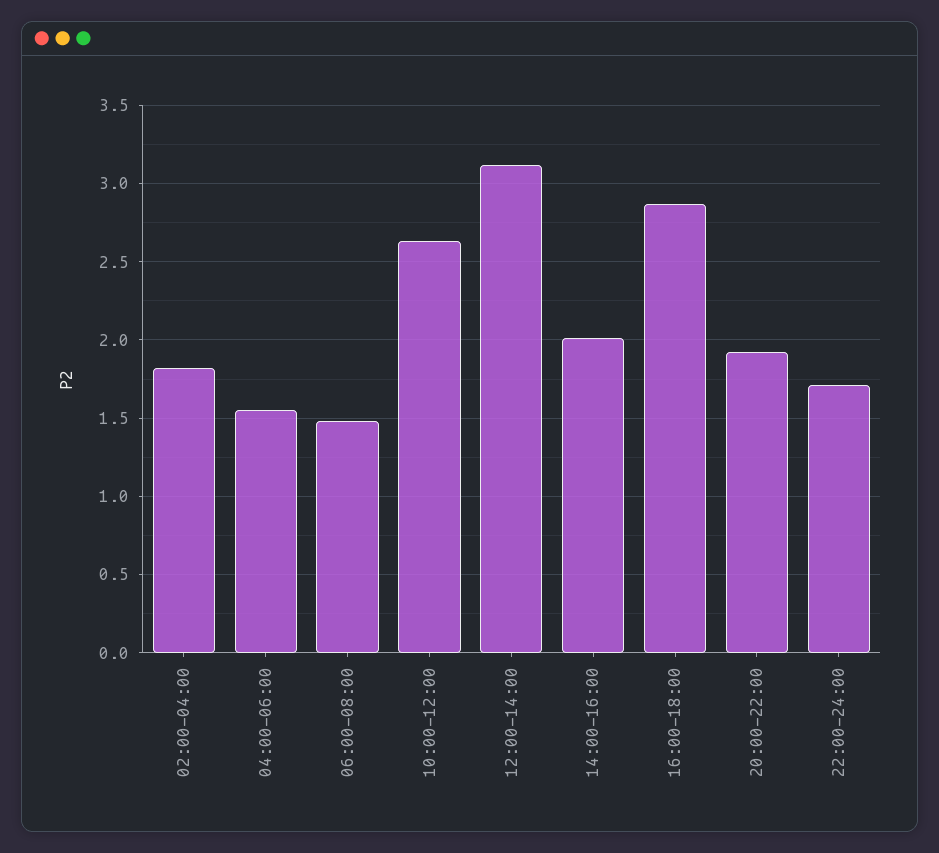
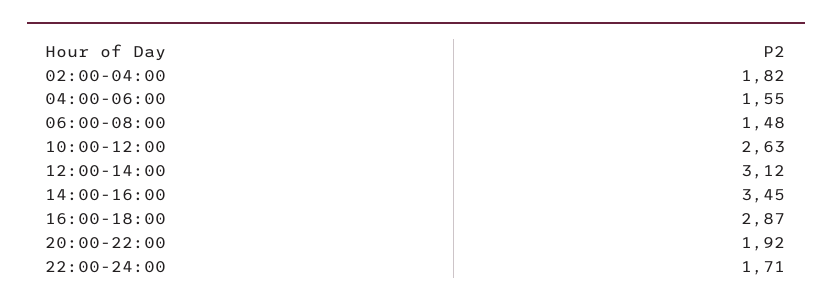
14:00-16:00: 2 -> 3.45

